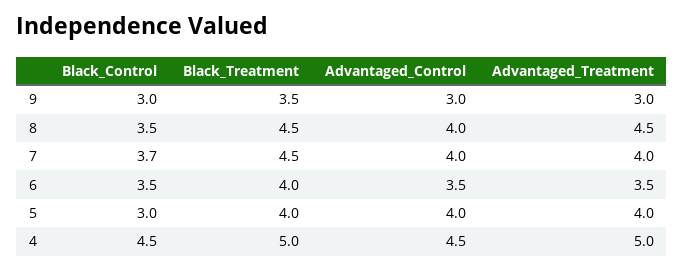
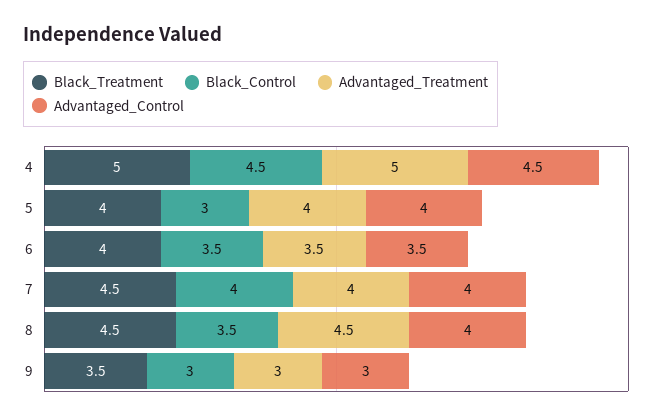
Black_Control, 7: 3.7 -> 4

